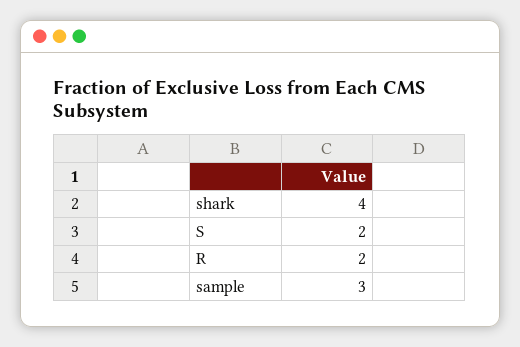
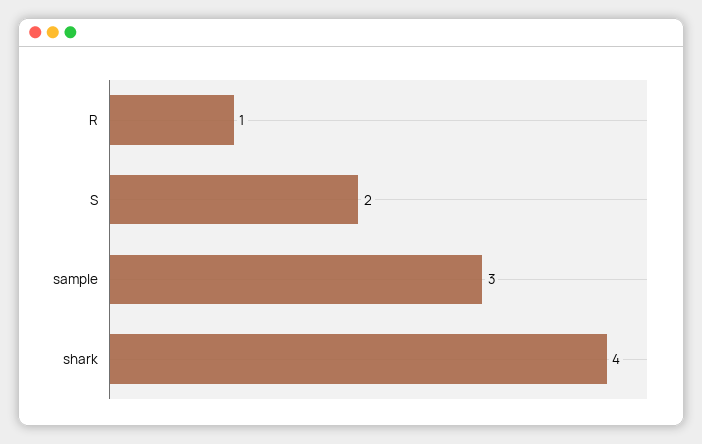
R: 2 -> 1

